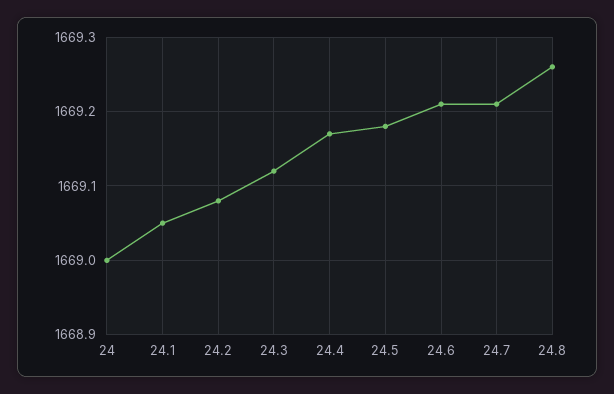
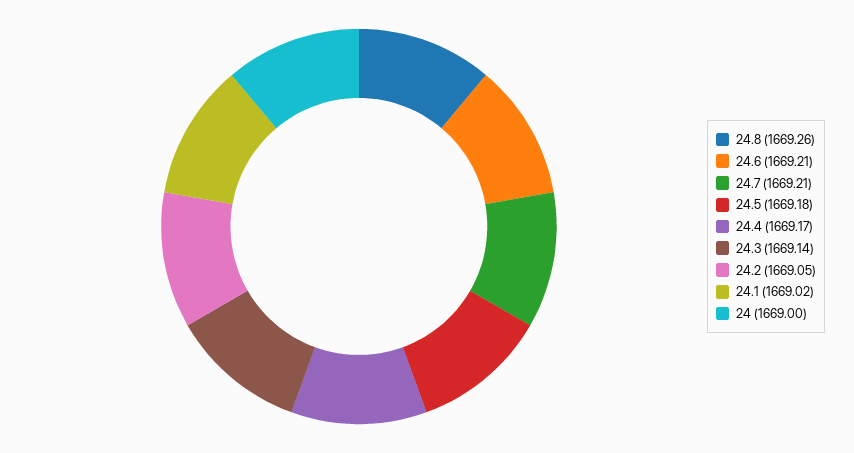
24.1: 1669.05 -> 1669.02
24.2: 1669.08 -> 1669.05
24.3: 1669.12 -> 1669.14

